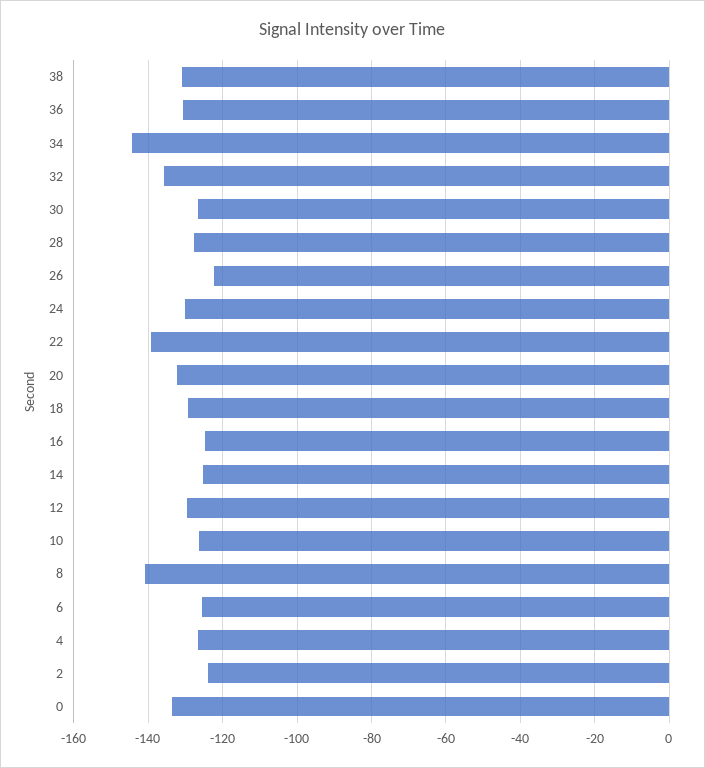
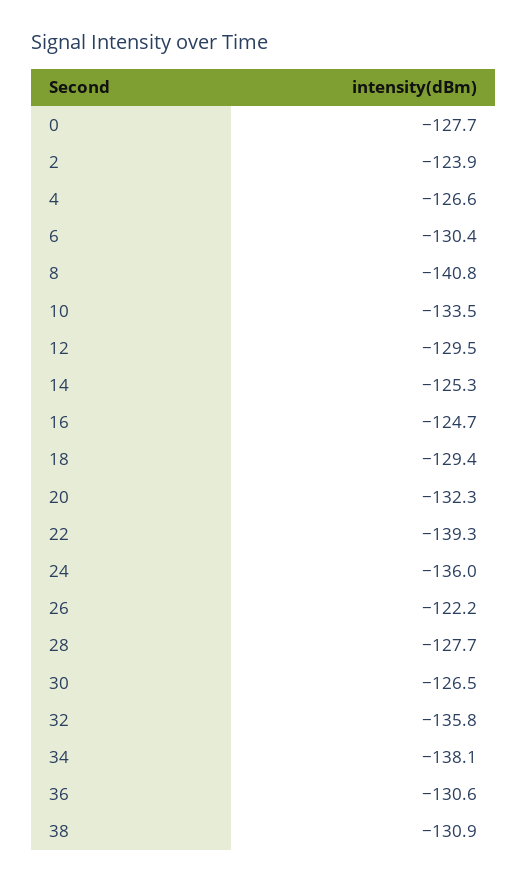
34: -144 -> -138.1
24: -130 -> -136
10: -126 -> -133.5
6: -126 -> -130.4
0: -134 -> -127.7

